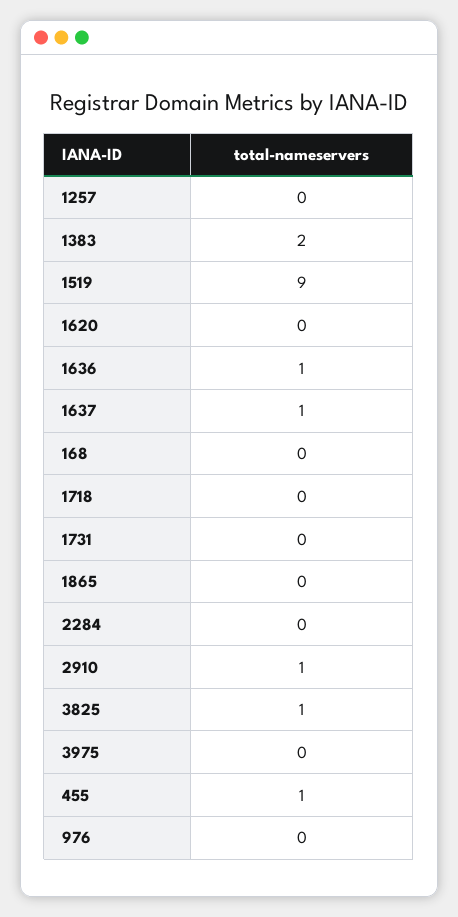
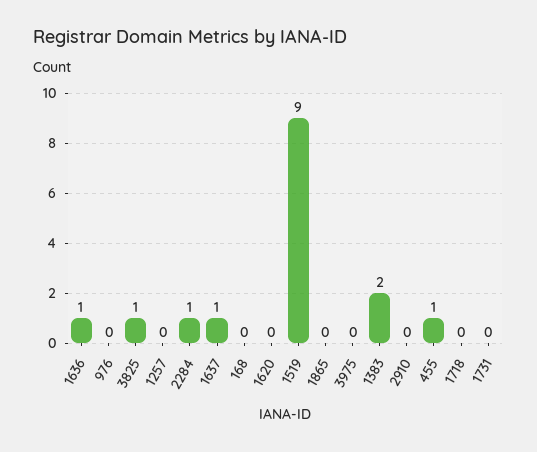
2284: 0 -> 1
2910: 1 -> 0

